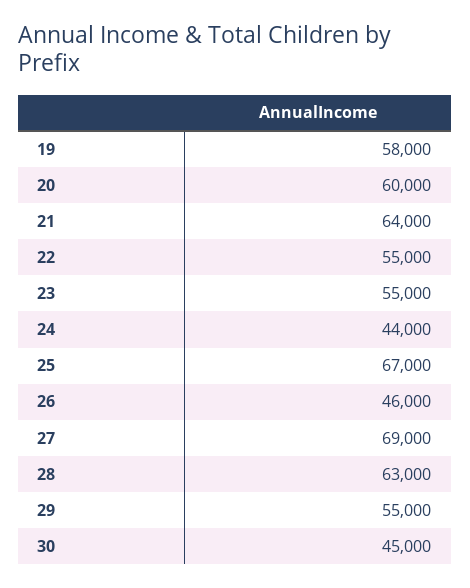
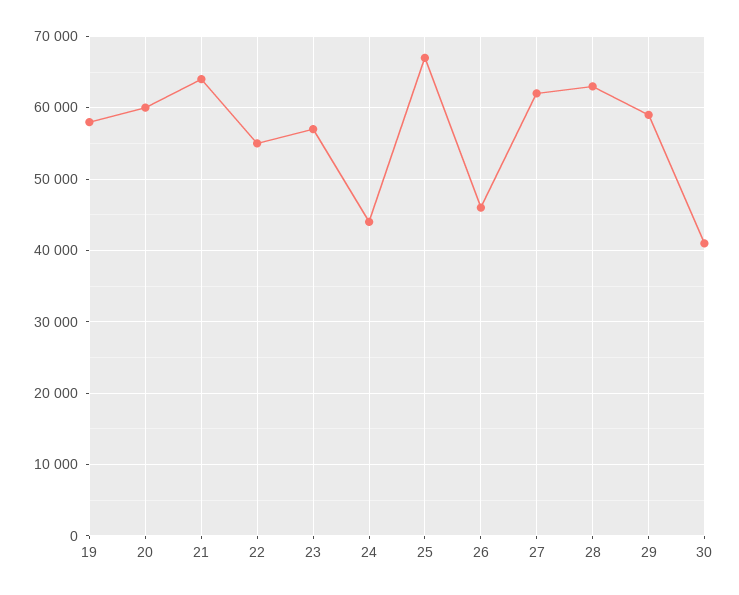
23: 55000 -> 57000
27: 69000 -> 62000
29: 55000 -> 59000
30: 45000 -> 41000

